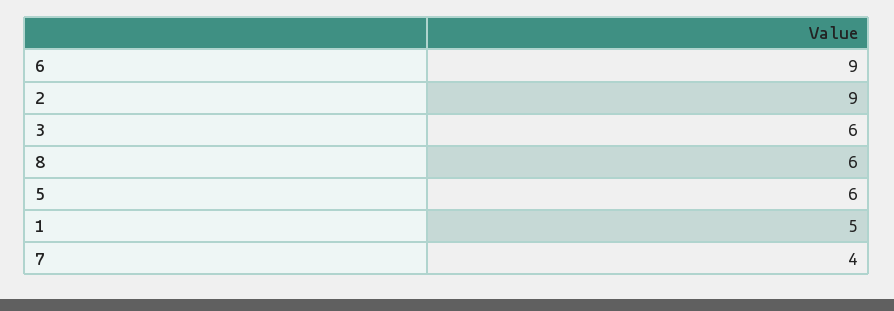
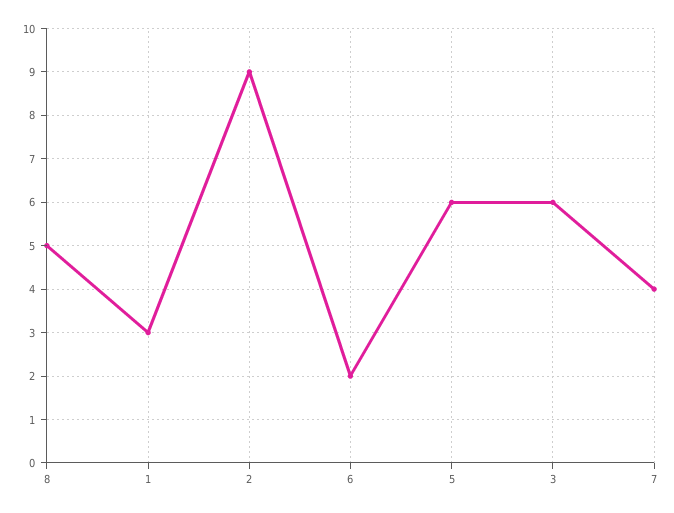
6: 9 -> 2
8: 6 -> 5
1: 5 -> 3

